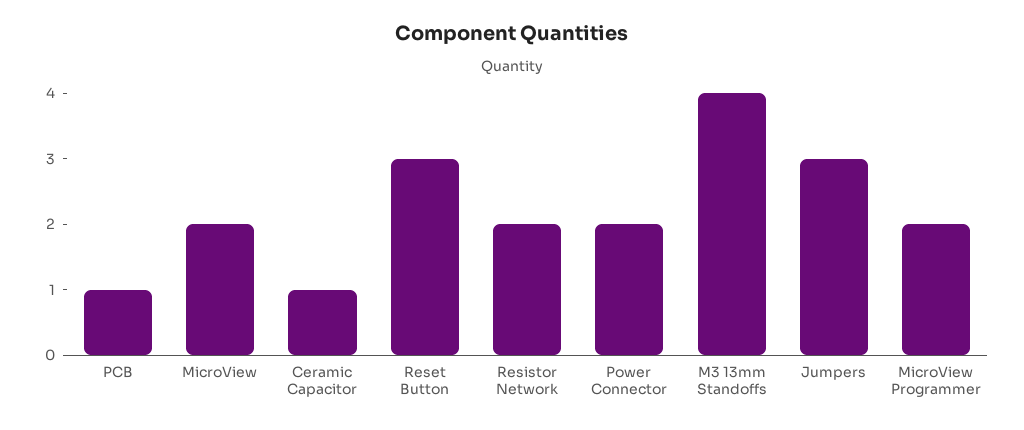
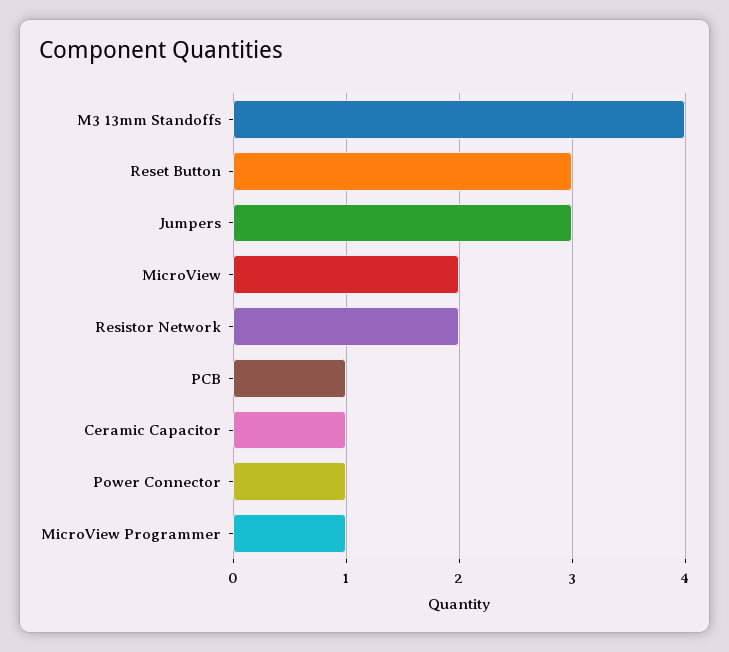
Power Connector: 2 -> 1
MicroView Programmer: 2 -> 1

